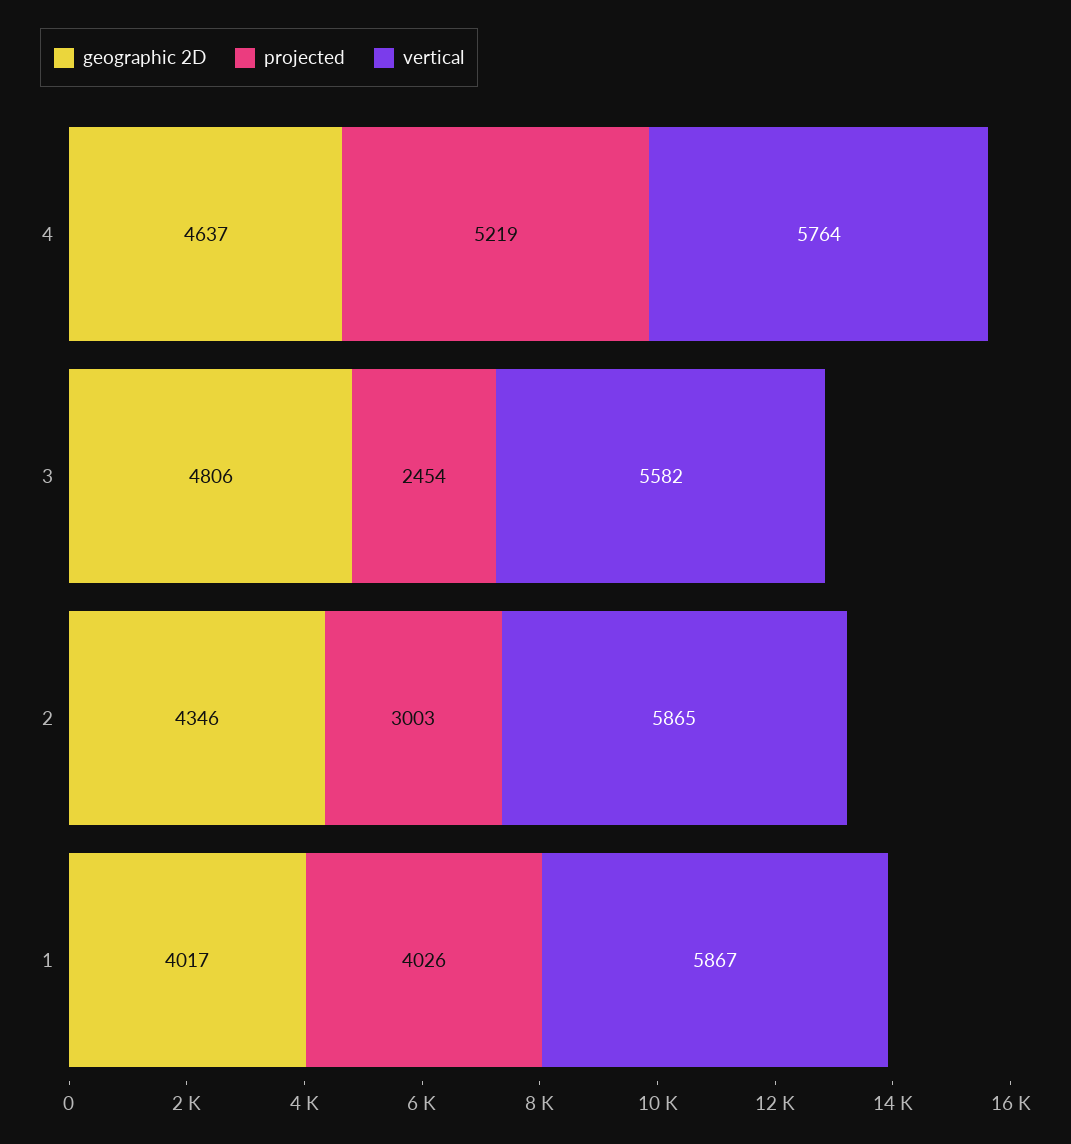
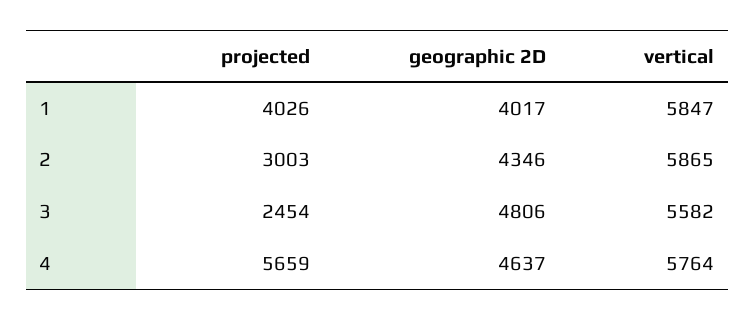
projected, 4: 5219 -> 5659
vertical, 1: 5867 -> 5847

